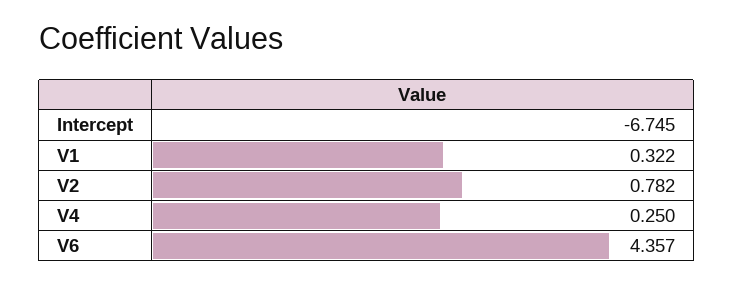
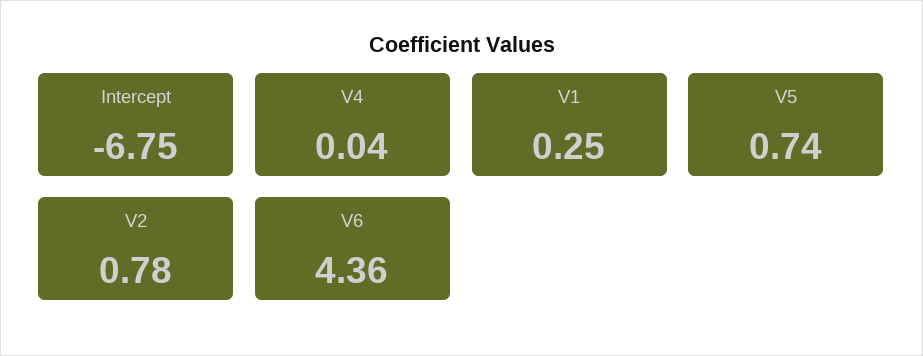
V1: 0.322 -> 0.25
V4: 0.25 -> 0.04
V5: none -> 0.74

